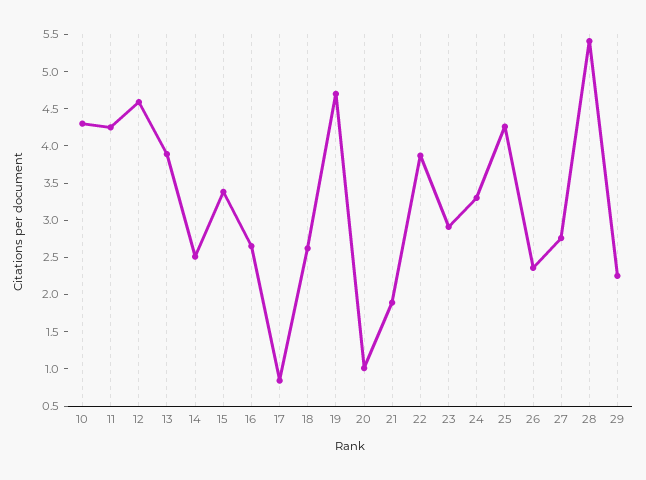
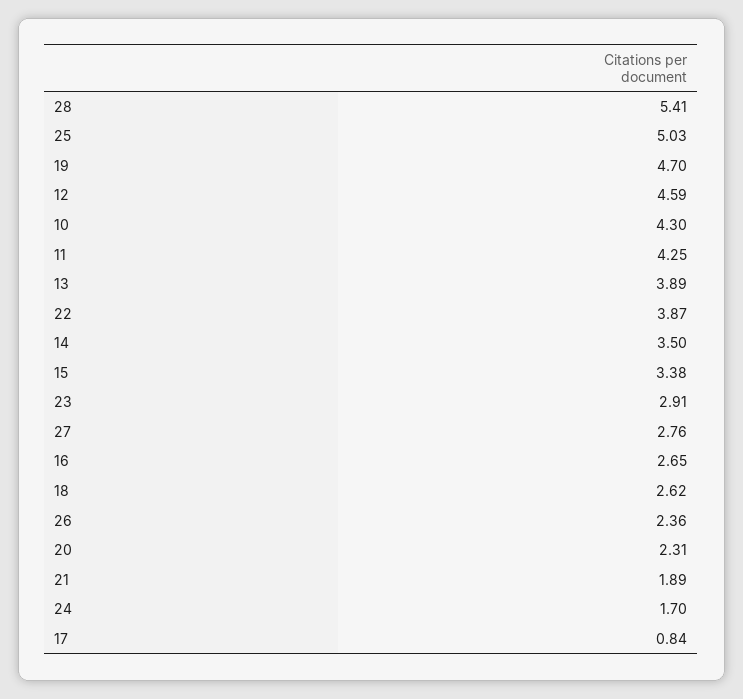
14: 2.5 -> 3.5
20: 1 -> 2.31
24: 3.25 -> 1.7
25: 4.25 -> 5.03
29: 2.25 -> none

